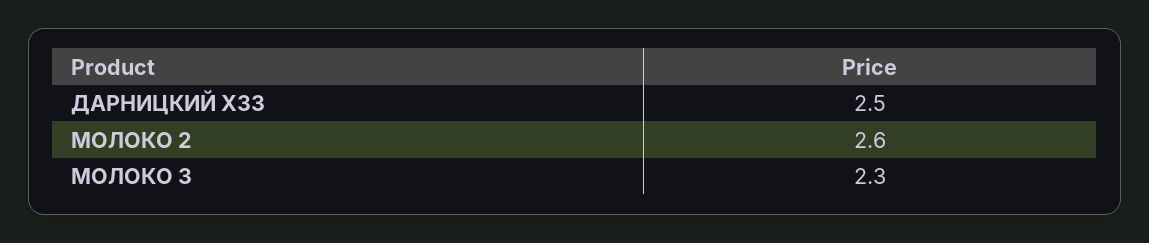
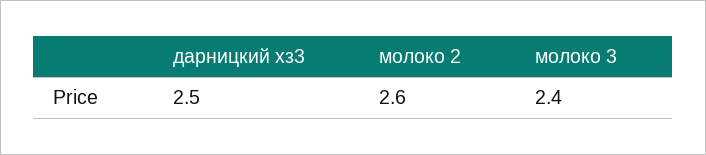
МОЛОКО 3: 2.3 -> 2.4

